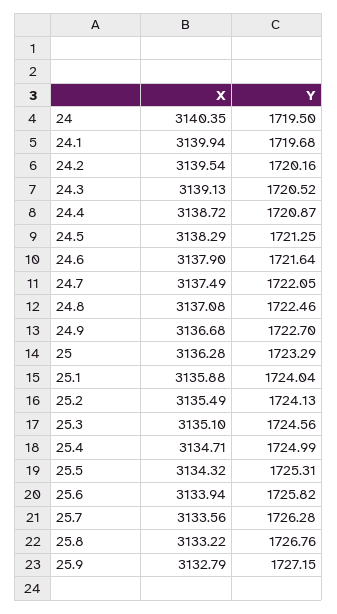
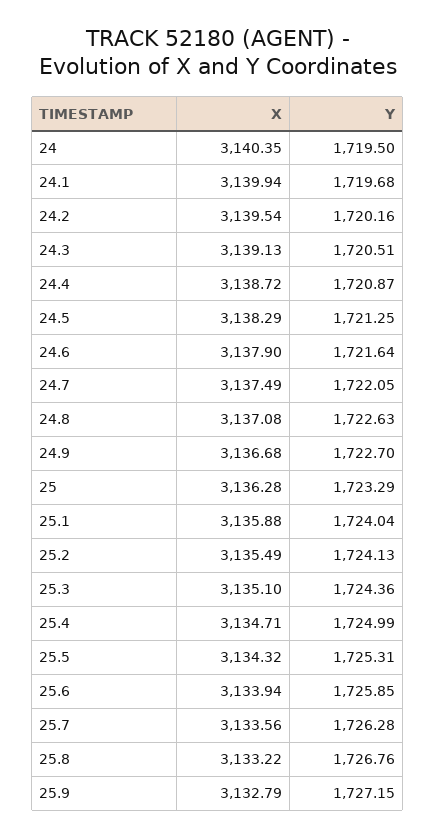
Y, 24.3: 1720.52 -> 1720.51
Y, 24.8: 1722.46 -> 1722.63
Y, 25.3: 1724.56 -> 1724.36
Y, 25.6: 1725.82 -> 1725.85

